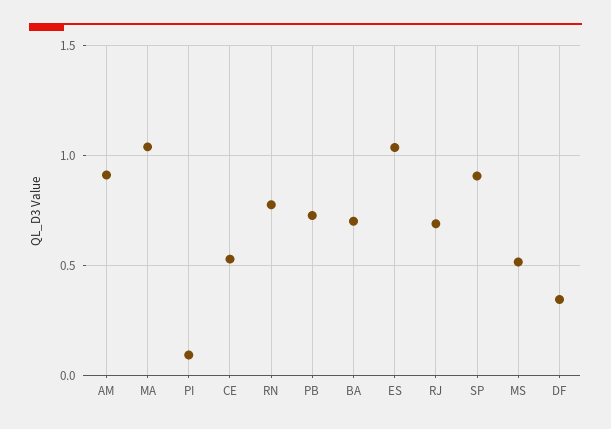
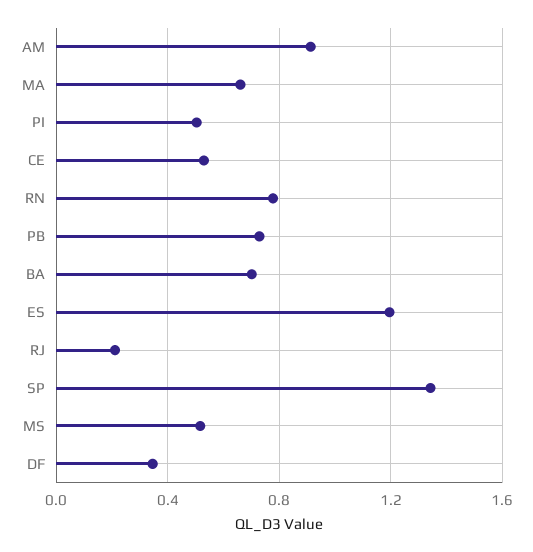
MA: 1.05 -> 0.65
PI: 0.1 -> 0.5
ES: 1.05 -> 1.2
RJ: 0.7 -> 0.2
SP: 0.9 -> 1.35

